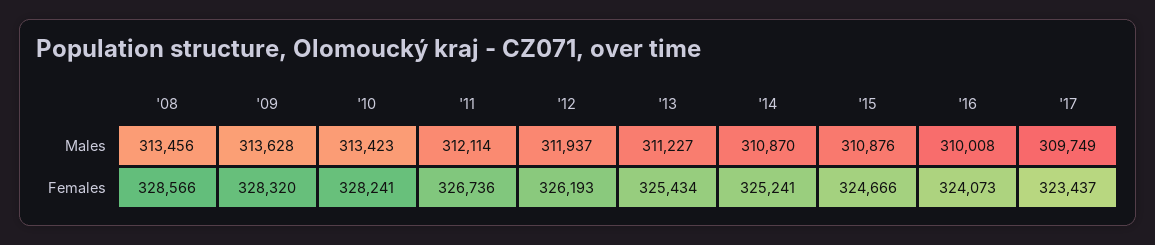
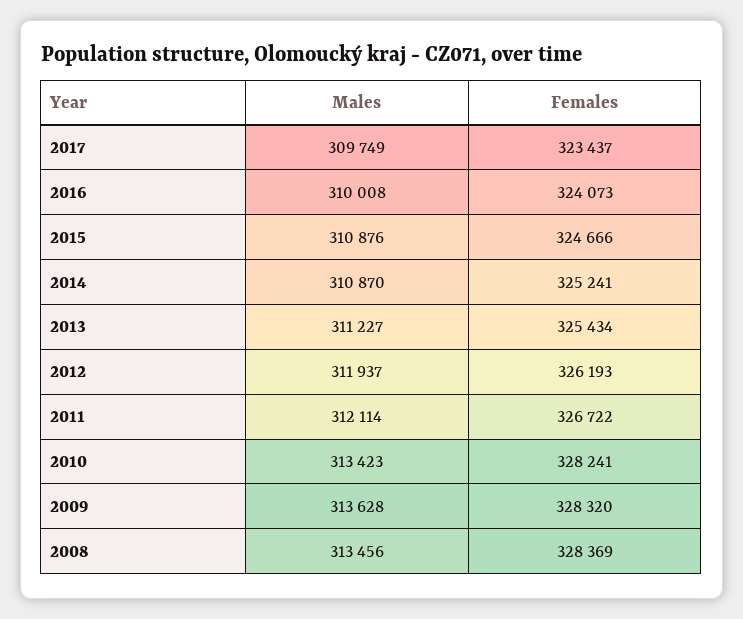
'08, Females: 328566 -> 328369
'11, Females: 326736 -> 326722

